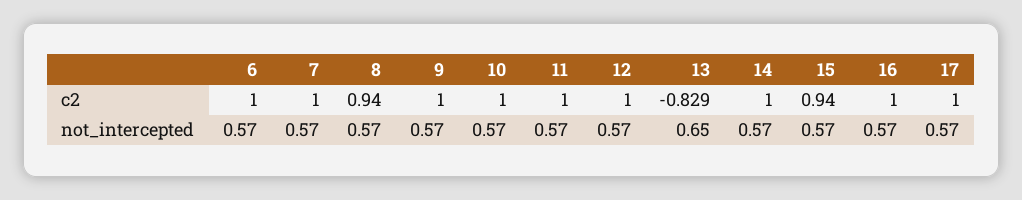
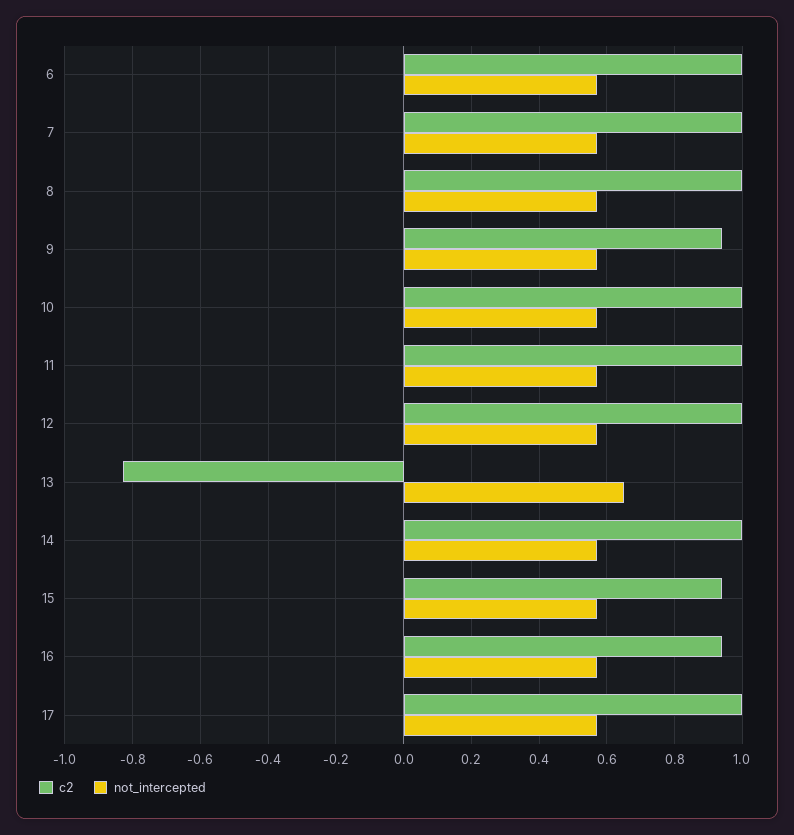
c2, 8: 0.94 -> 1
c2, 9: 1 -> 0.94
c2, 16: 1 -> 0.94

